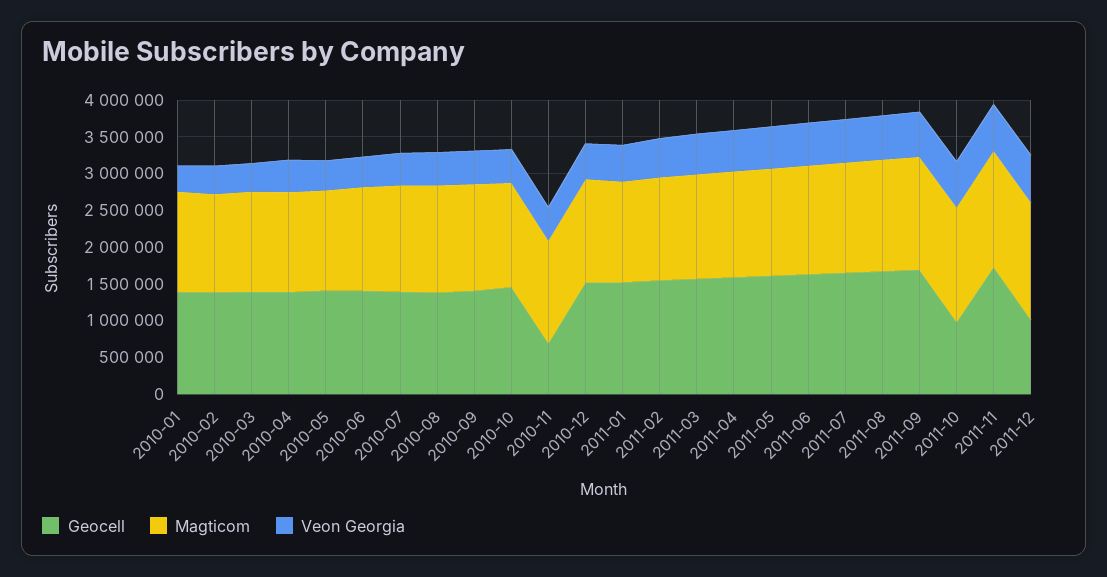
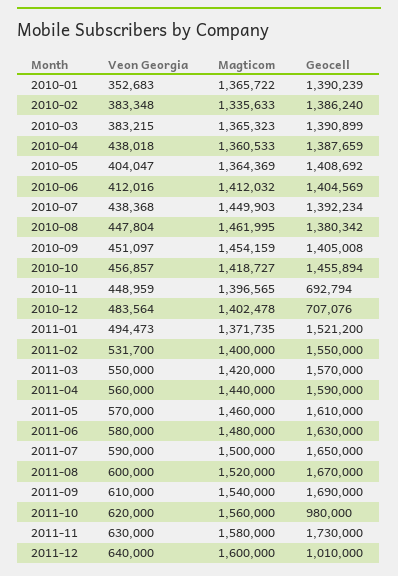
Geocell, 2010-12: 1500000 -> 707076

